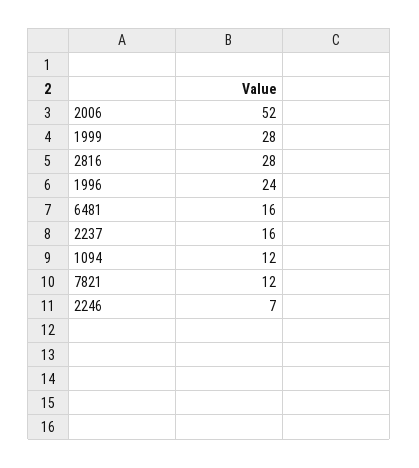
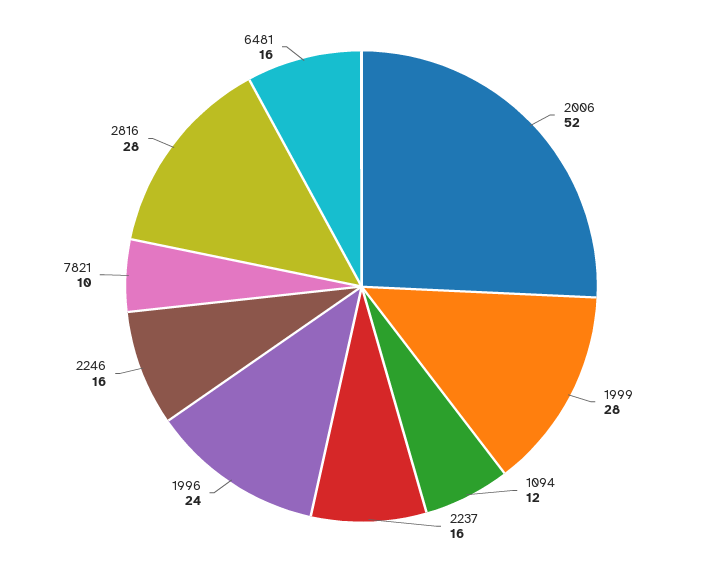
7821: 12 -> 10
2246: 7 -> 16

